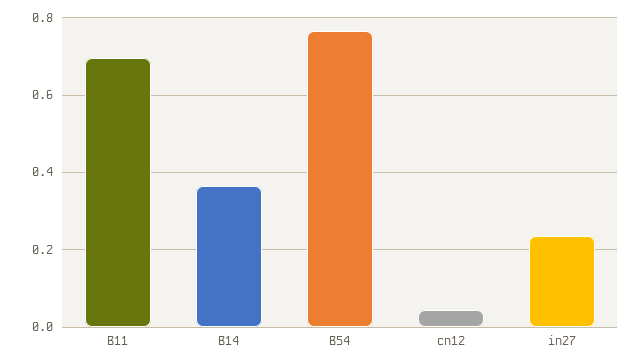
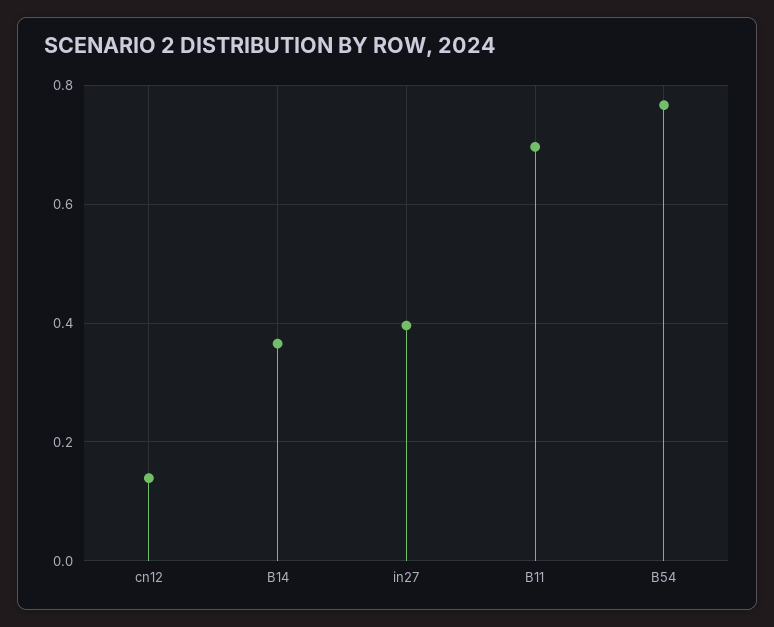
cn12: 0.04 -> 0.14
in27: 0.24 -> 0.4

